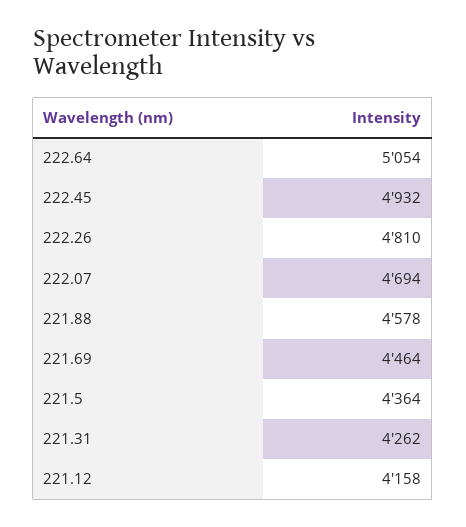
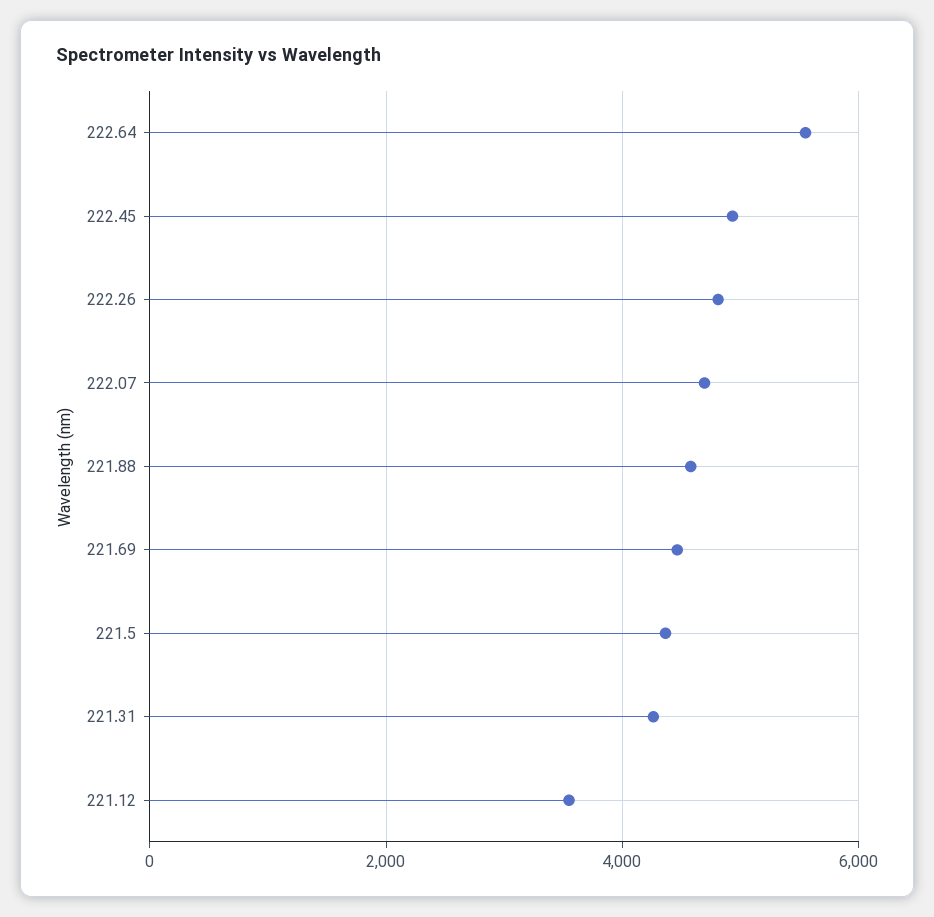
222.64: 5054 -> 5600
221.12: 4158 -> 3600

